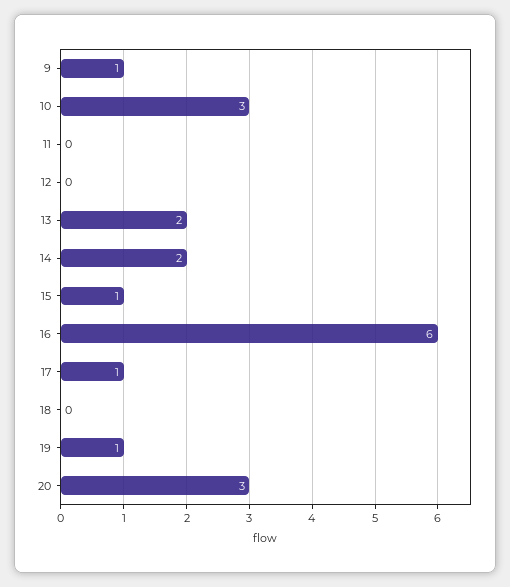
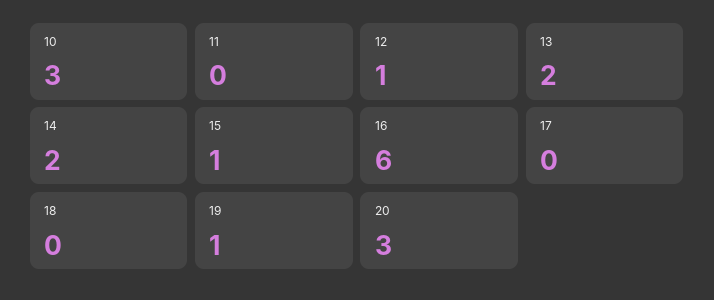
9: 1 -> none
12: 0 -> 1
17: 1 -> 0

